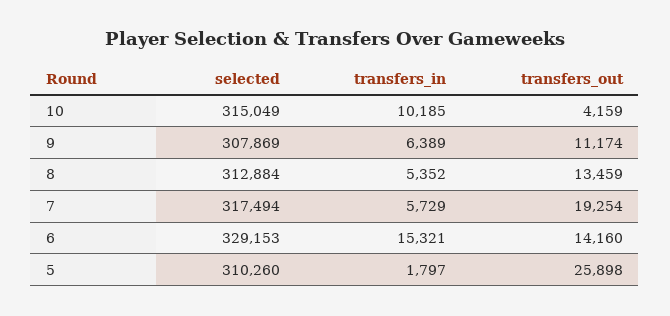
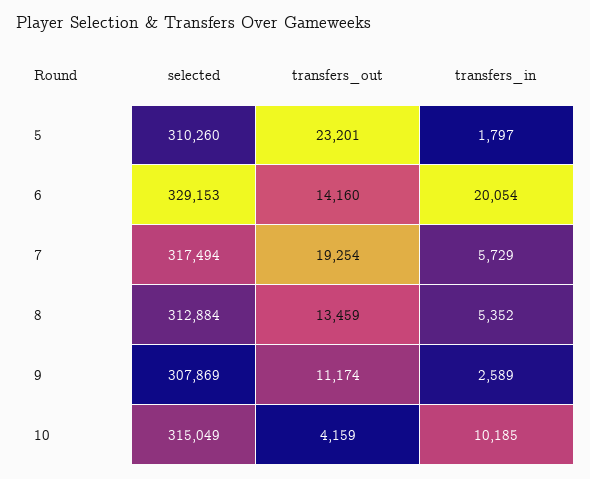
transfers_in, 9: 6389 -> 2589
transfers_in, 6: 15321 -> 20054
transfers_out, 5: 25898 -> 23201

